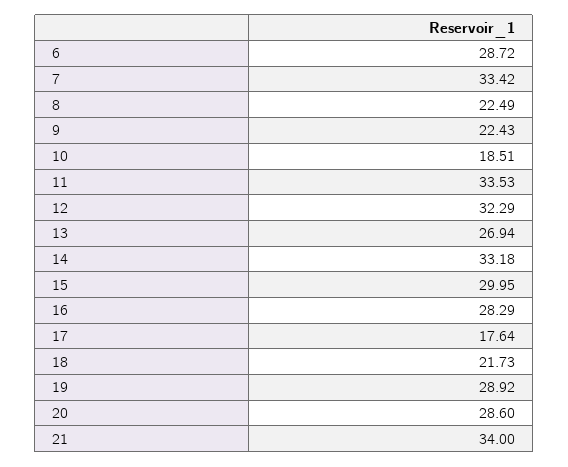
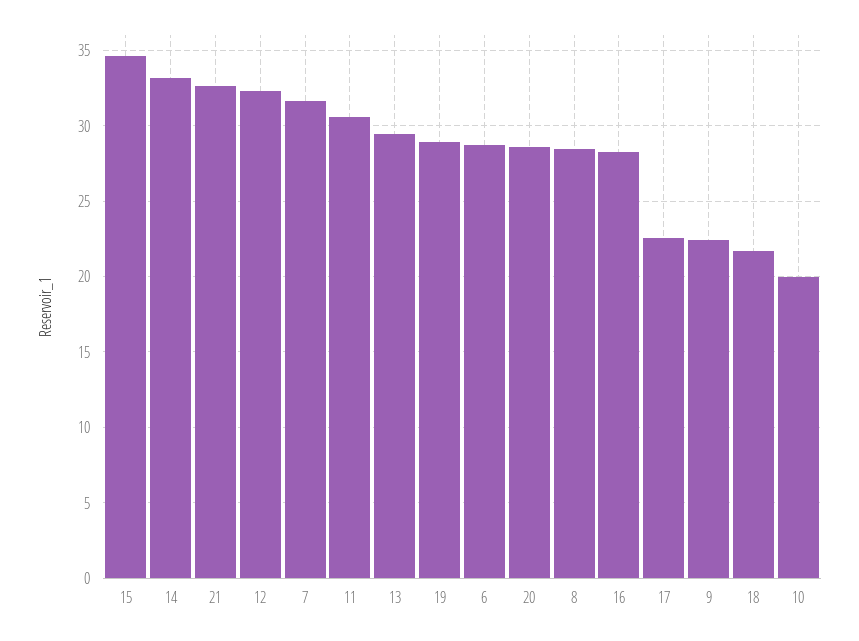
7: 33.42 -> 31.5
8: 22.49 -> 28.5
10: 18.51 -> 20
11: 33.53 -> 30.5
13: 26.94 -> 29.5
15: 29.95 -> 34.5
17: 17.64 -> 22.5
21: 34 -> 32.5

